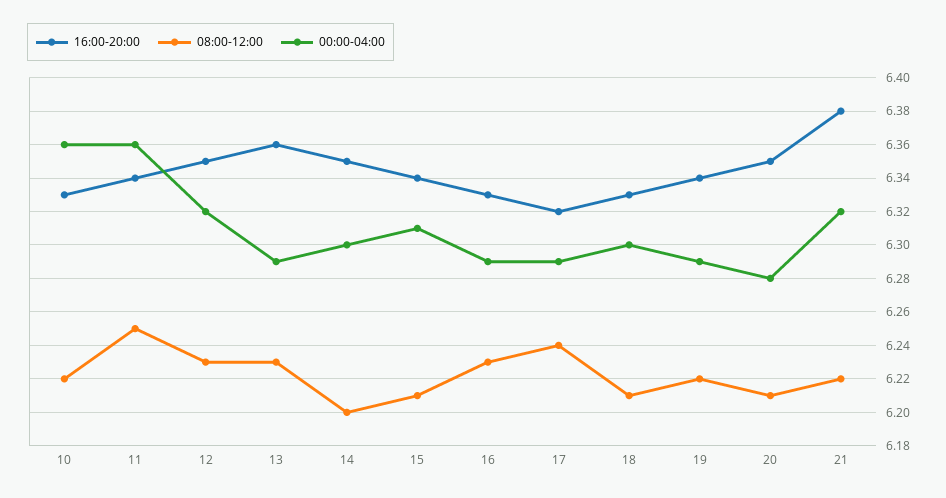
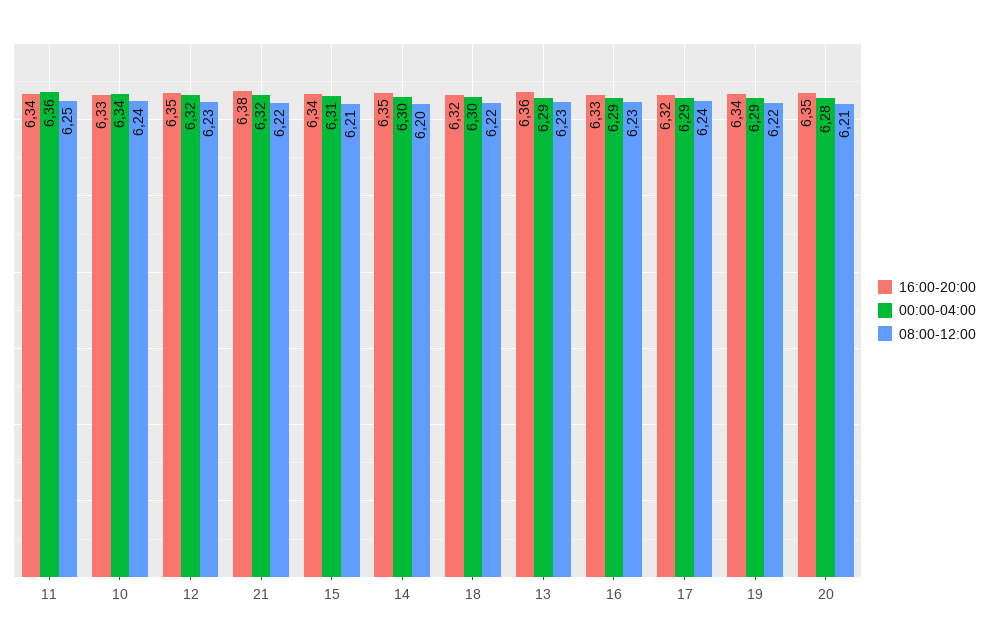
08:00-12:00, 10: 6.22 -> 6.24
00:00-04:00, 10: 6.36 -> 6.34
16:00-20:00, 18: 6.33 -> 6.32
08:00-12:00, 18: 6.21 -> 6.22

